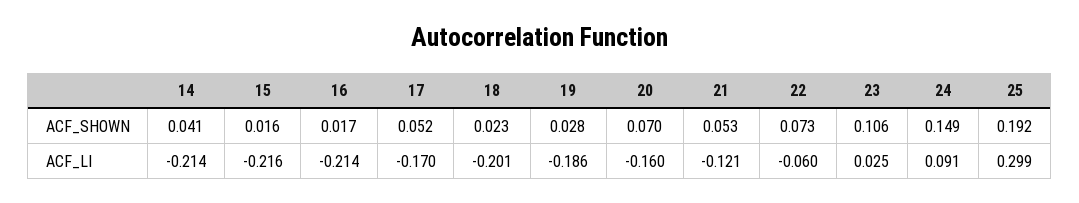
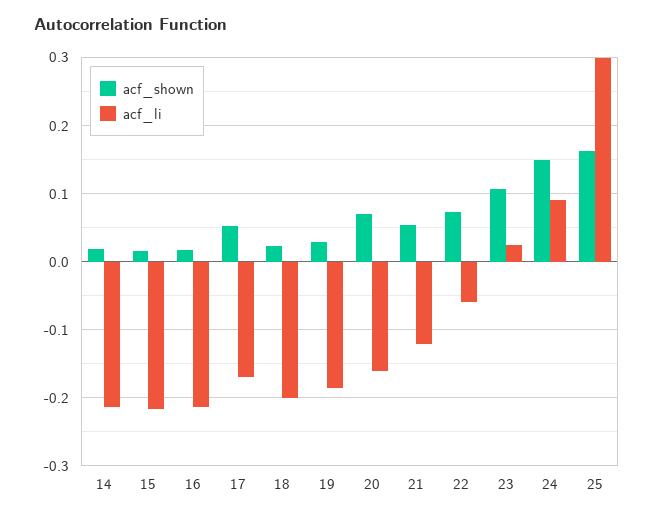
ACF_SHOWN, 14: 0.041 -> 0.02
ACF_SHOWN, 25: 0.192 -> 0.16

